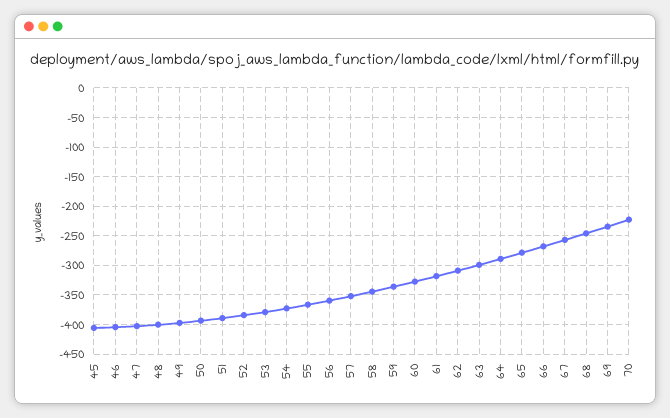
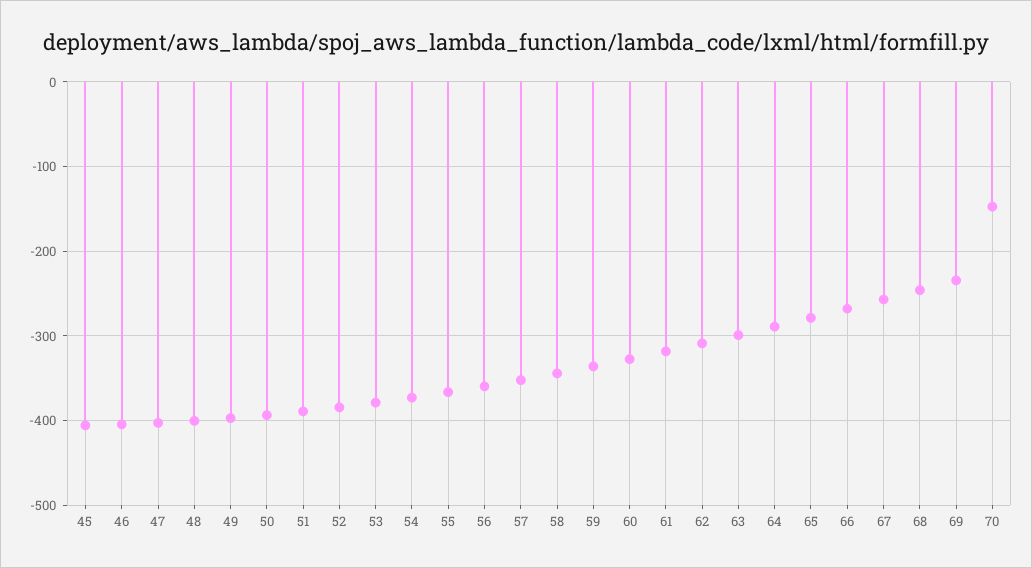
70: -225 -> -150

